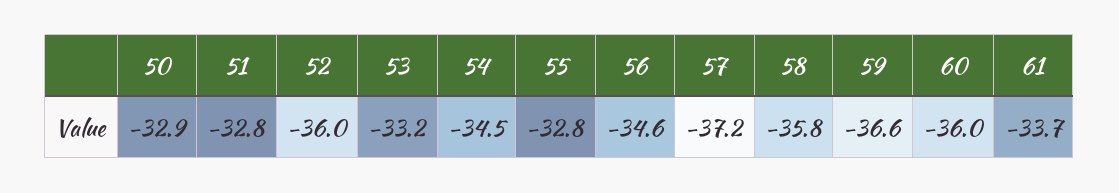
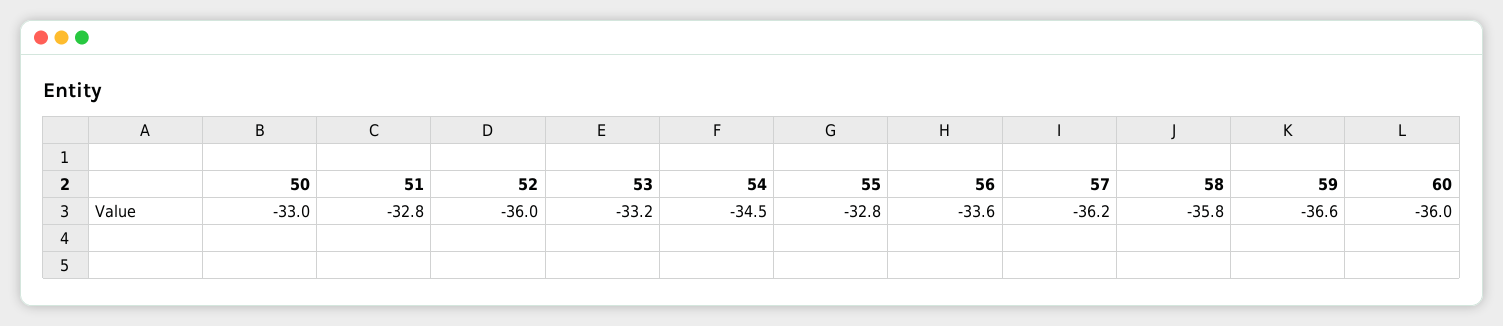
50: -32.9 -> -33
56: -34.6 -> -33.6
57: -37.2 -> -36.2
61: -33.7 -> none

